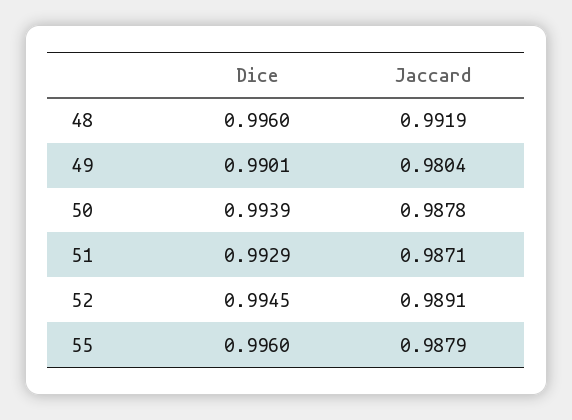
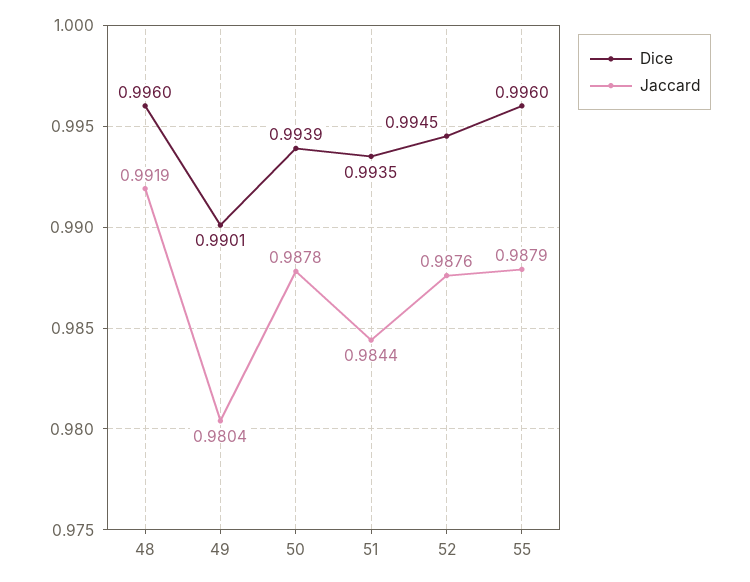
Dice, 51: 0.9929 -> 0.9935
Jaccard, 51: 0.9871 -> 0.9844
Jaccard, 52: 0.9891 -> 0.9876

